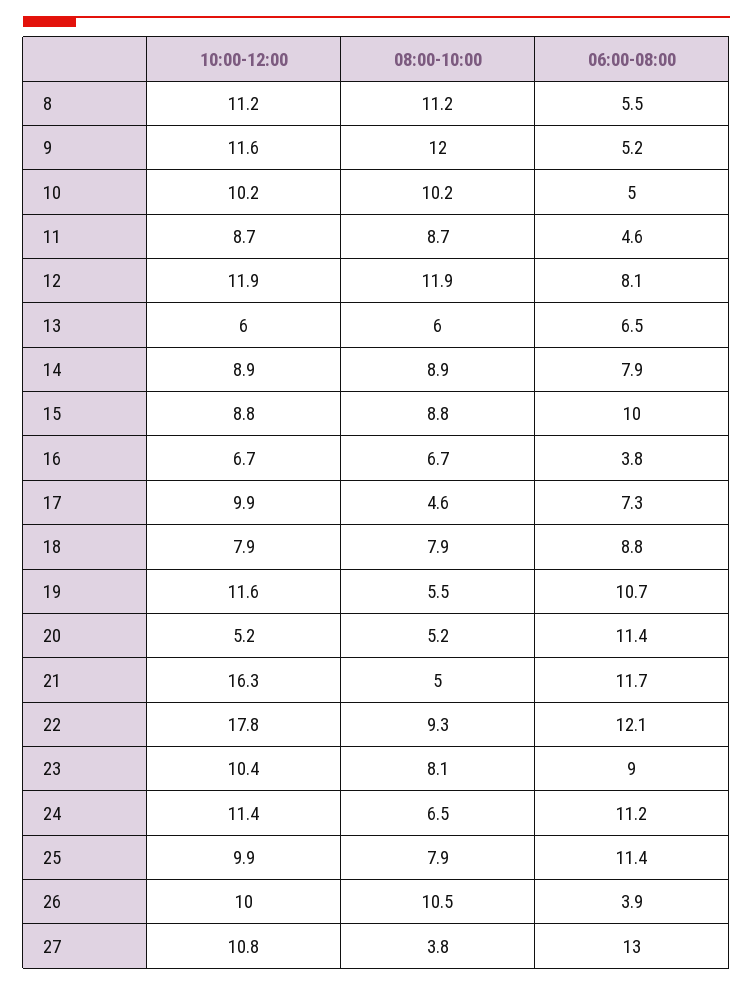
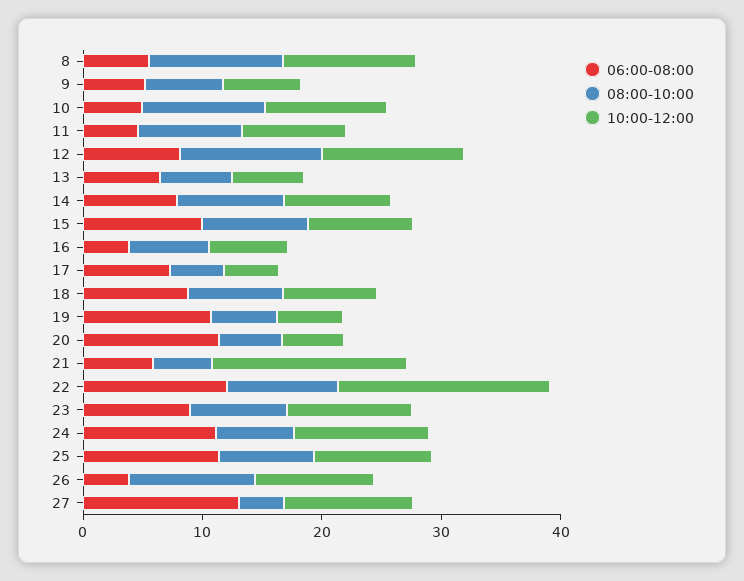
10:00-12:00, 9: 11.6 -> 6
08:00-10:00, 9: 12 -> 6
10:00-12:00, 17: 9.9 -> 4
10:00-12:00, 19: 11.6 -> 6
06:00-08:00, 21: 11.7 -> 6

